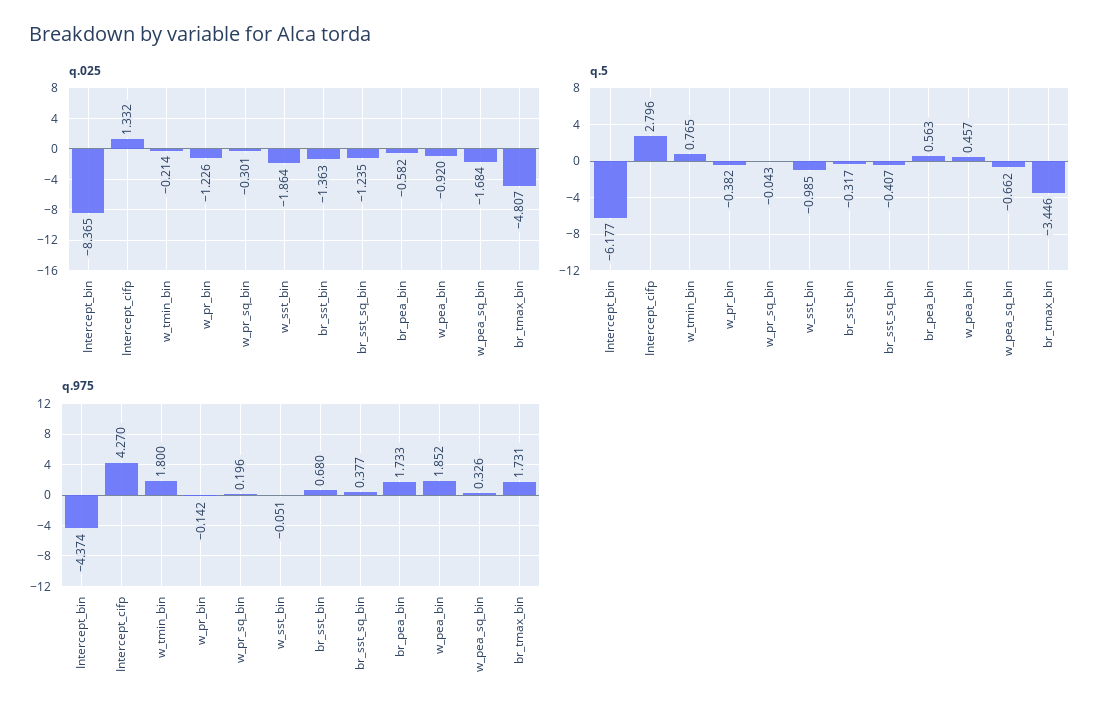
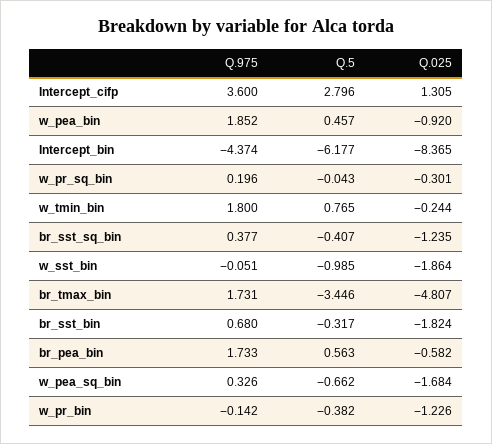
q.025, Intercept_cifp: 1.332 -> 1.305
q.025, w_tmin_bin: -0.214 -> -0.244
q.025, br_sst_bin: -1.363 -> -1.824
q.975, Intercept_cifp: 4.27 -> 3.6

